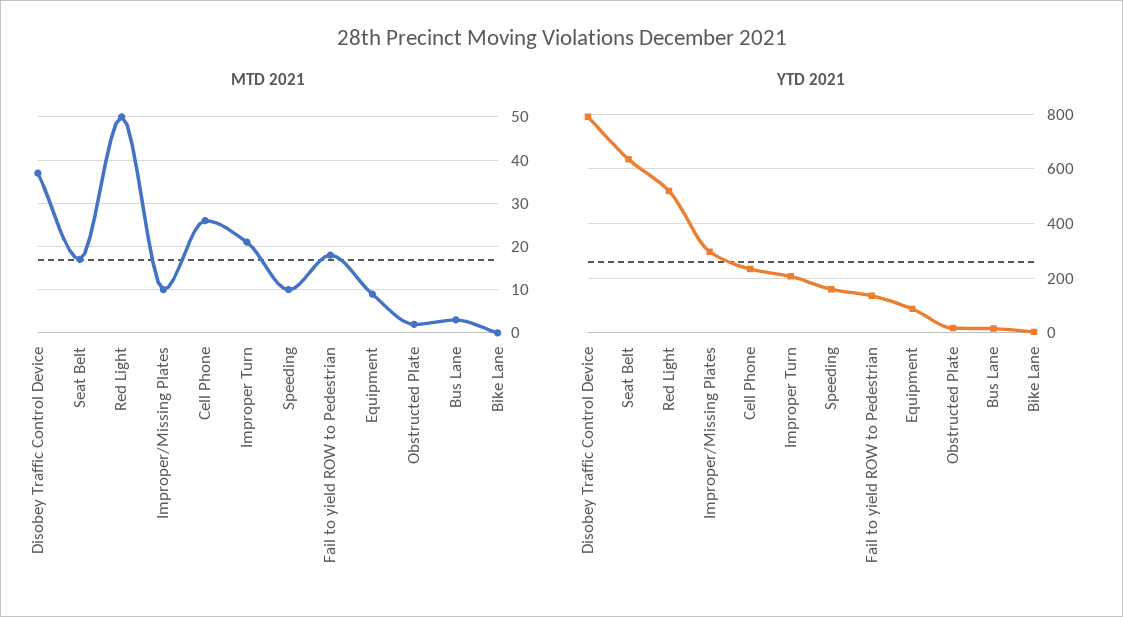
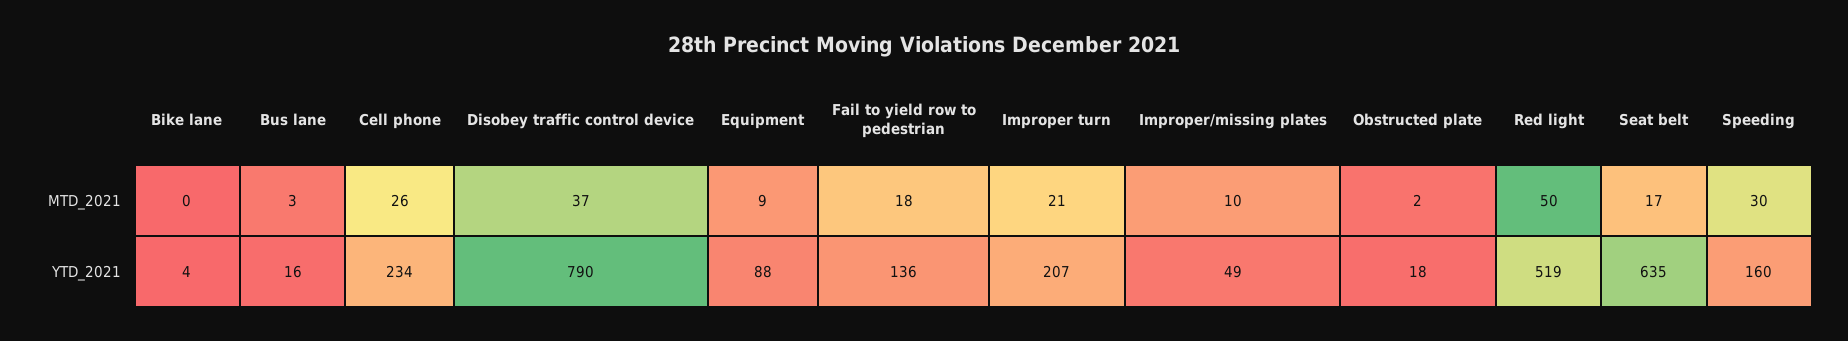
MTD 2021, Speeding: 10 -> 30
YTD 2021, Improper/Missing Plates: 300 -> 49

